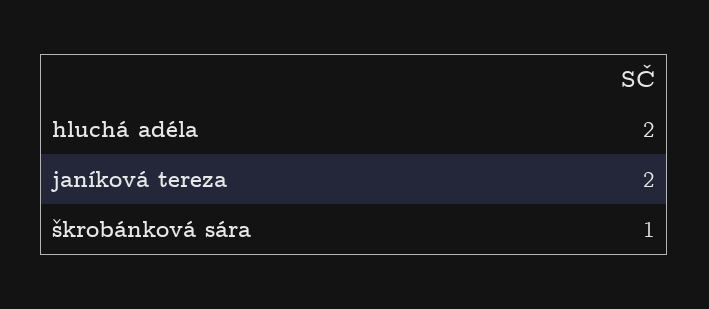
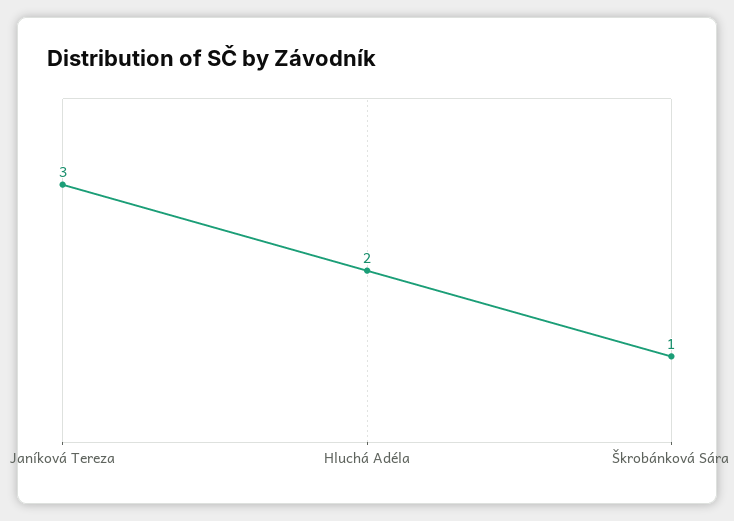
janíková tereza: 2 -> 3

